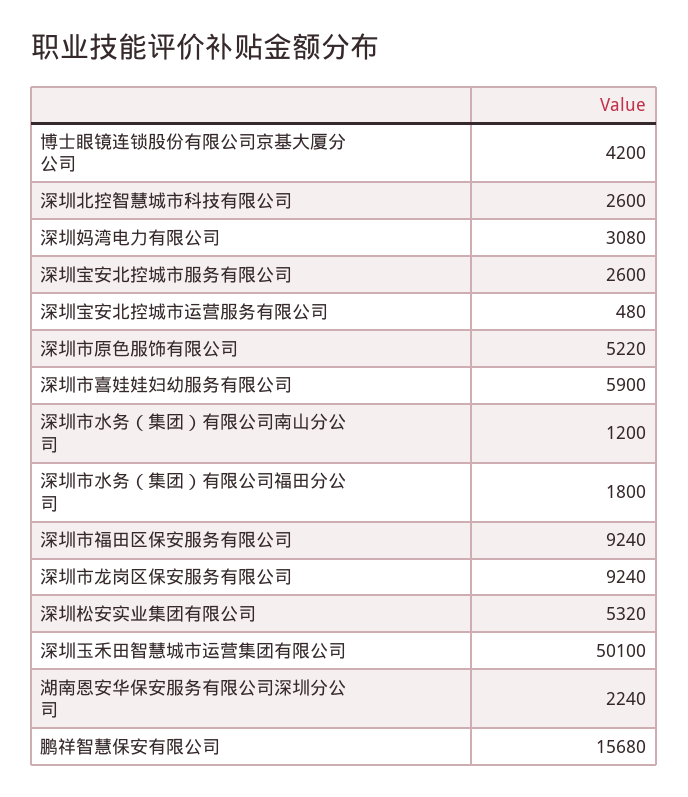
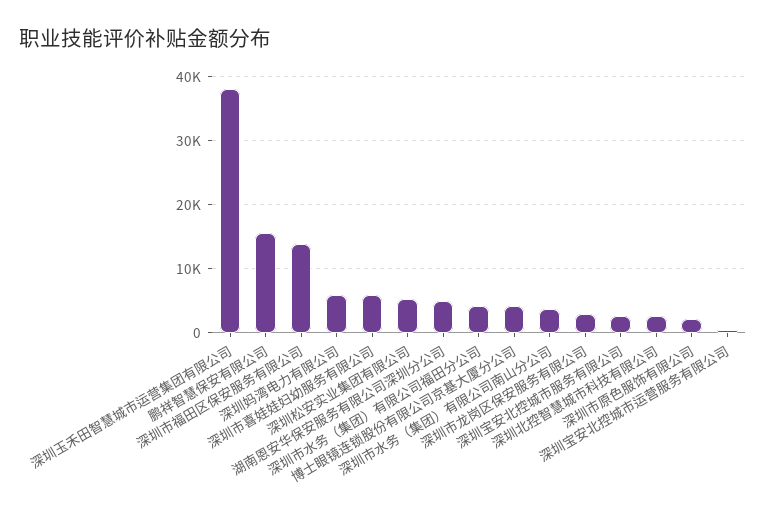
深圳妈湾电力有限公司: 3080 -> 6000
深圳市原色服饰有限公司: 5220 -> 2000
深圳市水务（集团）有限公司南山分公司: 1200 -> 4000
深圳市水务（集团）有限公司福田分公司: 1800 -> 4000
深圳市福田区保安服务有限公司: 9240 -> 14000
深圳市龙岗区保安服务有限公司: 9240 -> 3000
深圳玉禾田智慧城市运营集团有限公司: 50100 -> 38000
湖南恩安华保安服务有限公司深圳分公司: 2240 -> 5000

